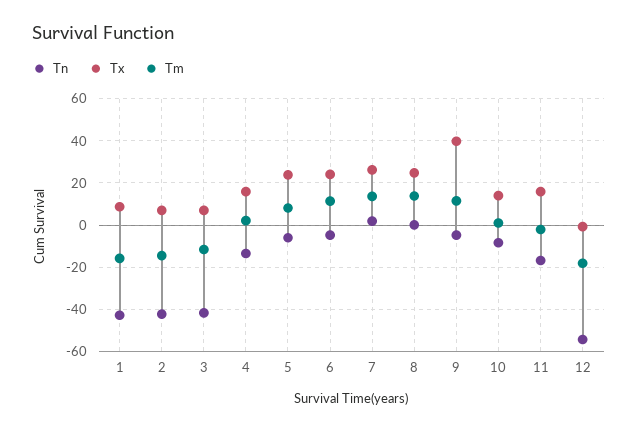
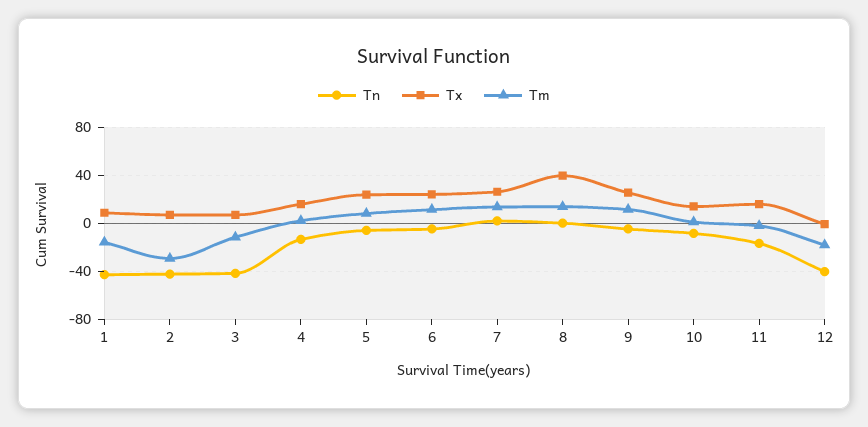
Tm, 2: -15 -> -30
Tx, 8: 25 -> 40
Tx, 9: 40 -> 25
Tn, 12: -55 -> -40

